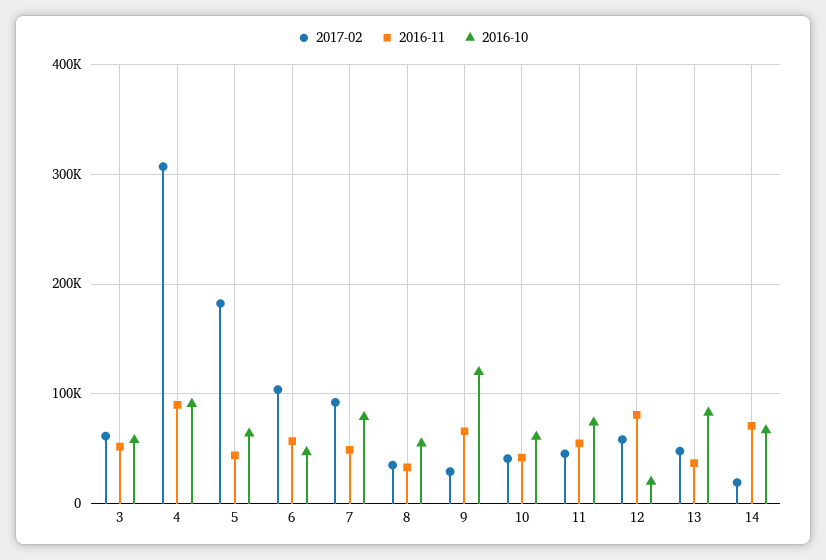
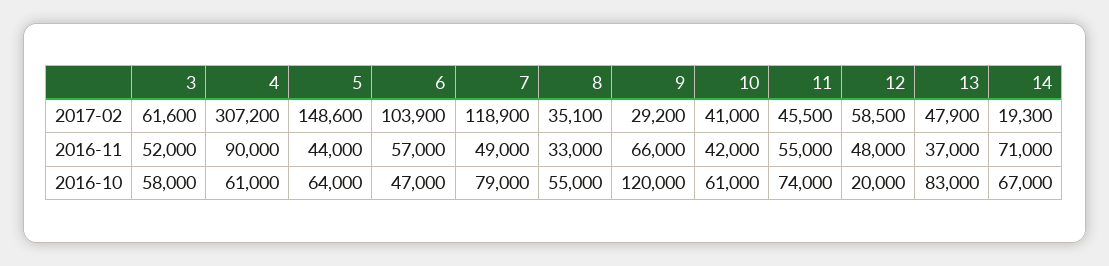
2016-10, 4: 90000 -> 61000
2017-02, 5: 180000 -> 148600
2017-02, 7: 90000 -> 118900
2016-11, 12: 80000 -> 48000

